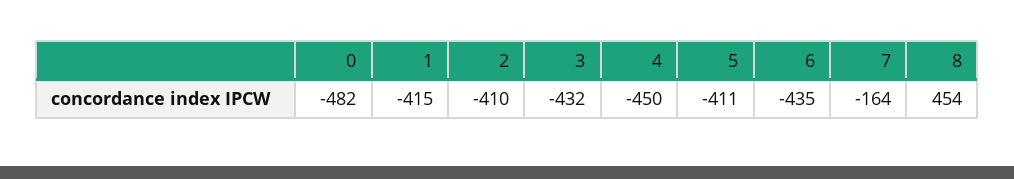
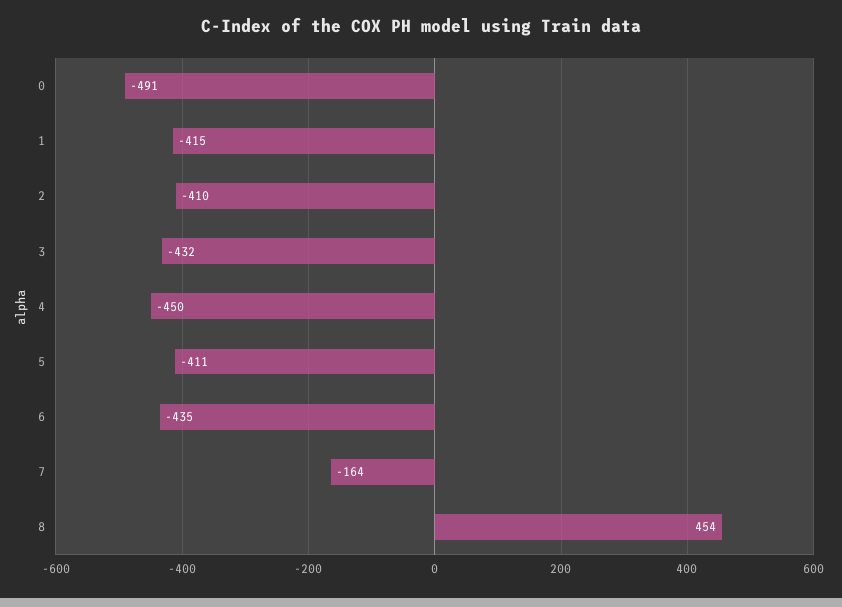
0: -482 -> -491

